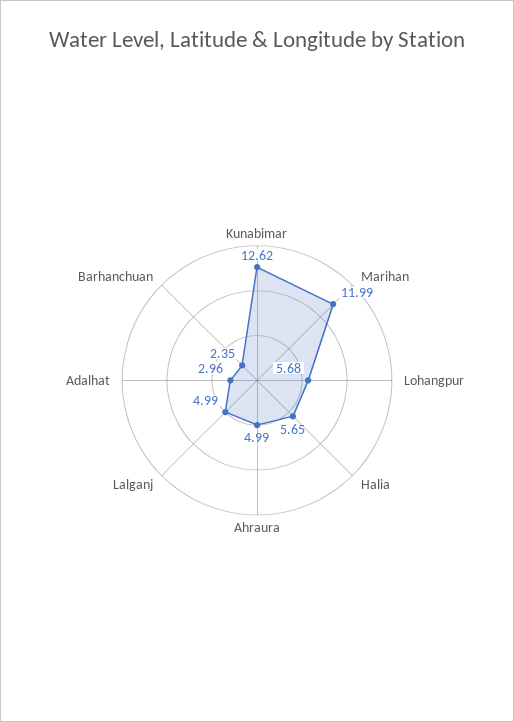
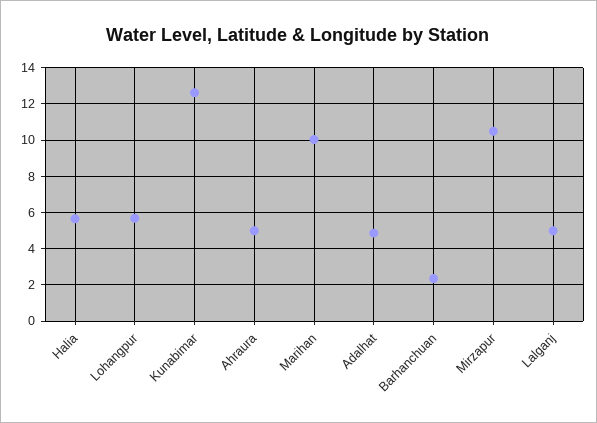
Marihan: 11.99 -> 10
Adalhat: 2.96 -> 5
Mirzapur: none -> 10.5

